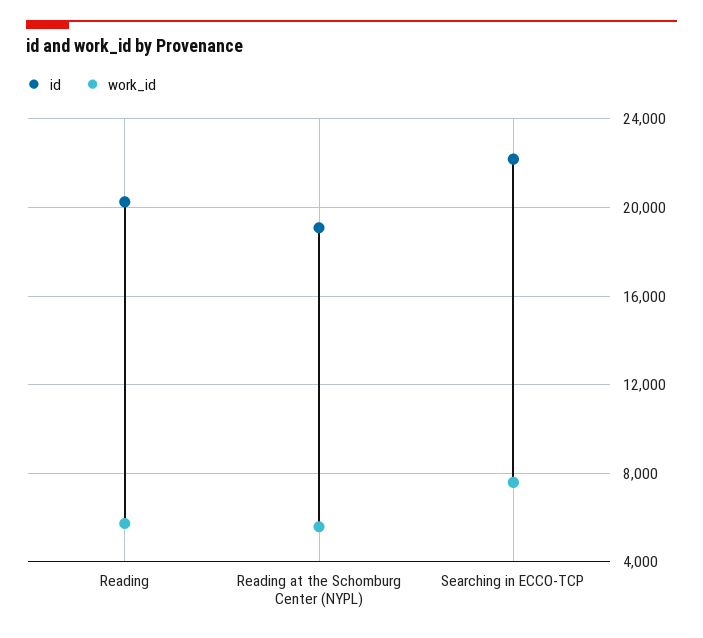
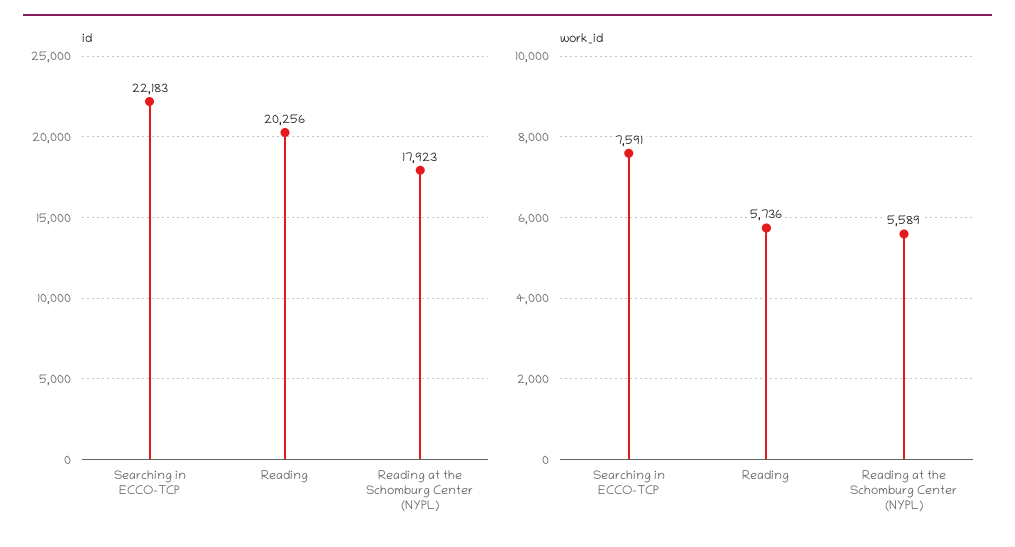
id, Reading at the Schomburg Center (NYPL): 19000 -> 17923

